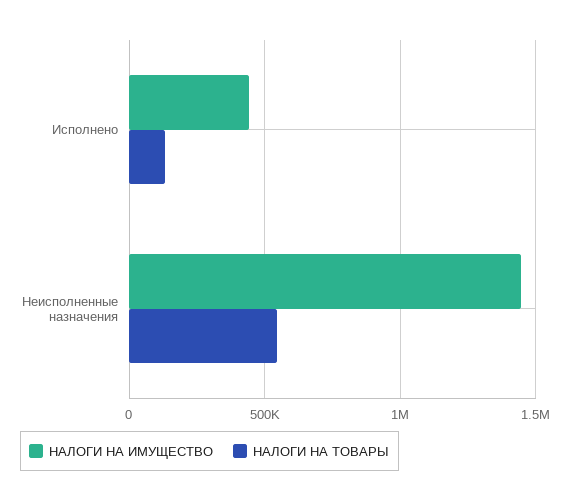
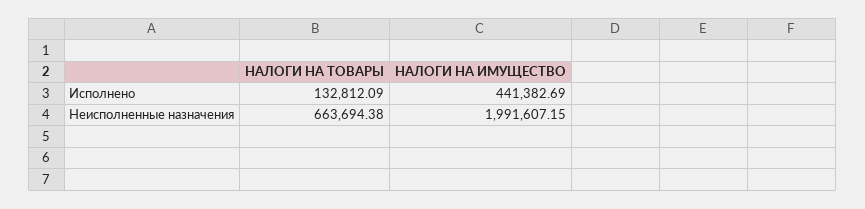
НАЛОГИ НА ИМУЩЕСТВО, Неисполненные назначения: 1450000 -> 1991607.15
НАЛОГИ НА ТОВАРЫ, Неисполненные назначения: 550000 -> 663694.38

